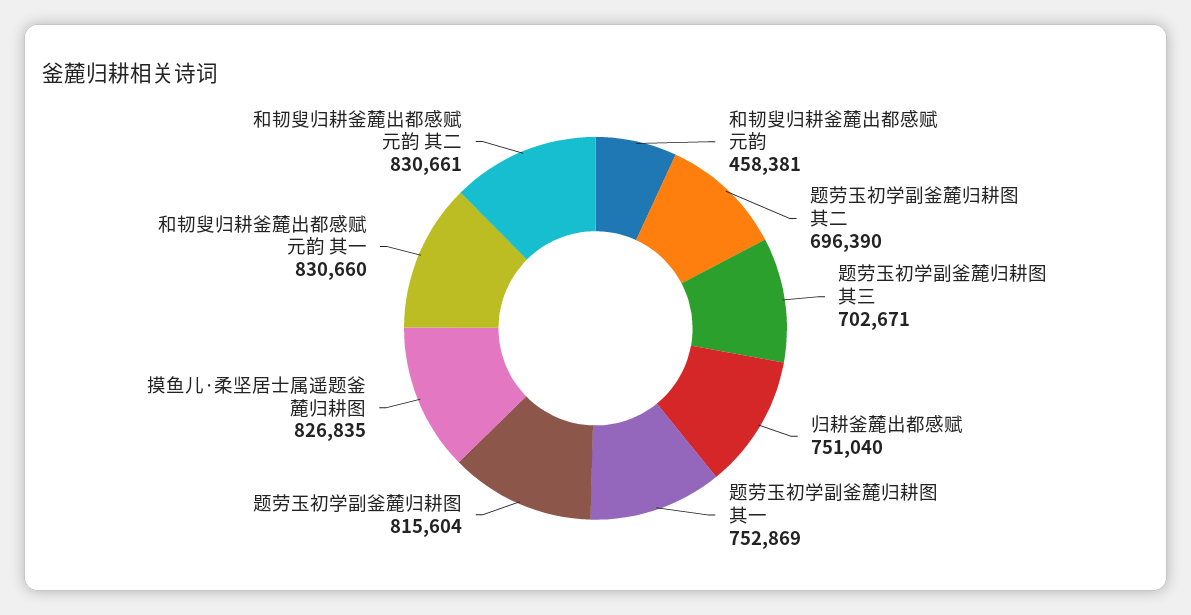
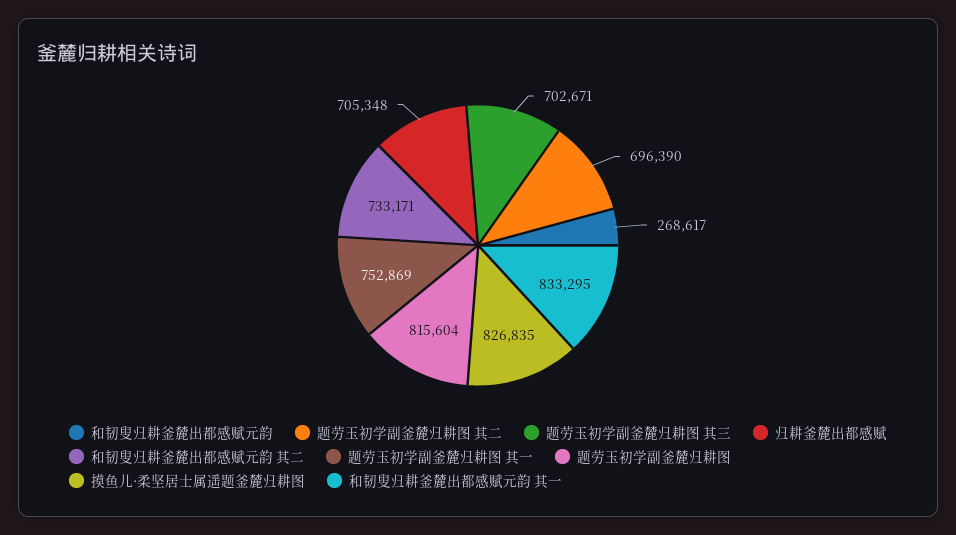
和韧叟归耕釜麓出都感赋元韵: 458381 -> 268617
归耕釜麓出都感赋: 751040 -> 705348
和韧叟归耕釜麓出都感赋元韵 其一: 830660 -> 833295
和韧叟归耕釜麓出都感赋元韵 其二: 830661 -> 733171

